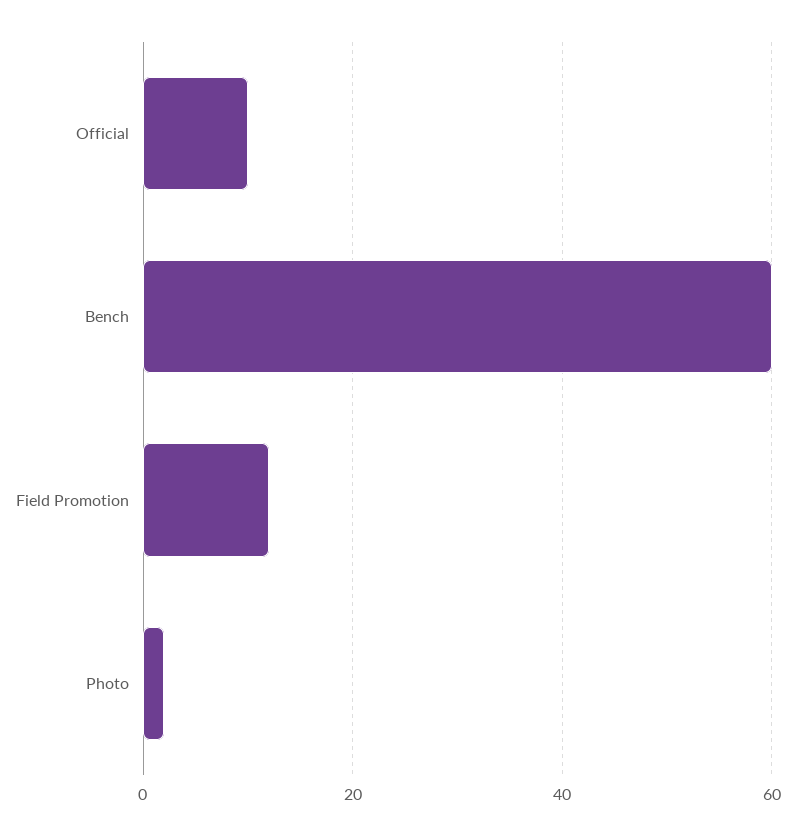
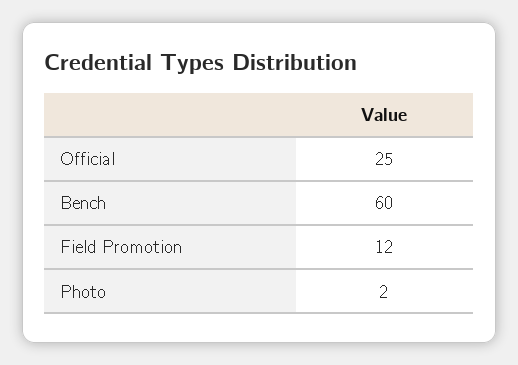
Official: 10 -> 25

